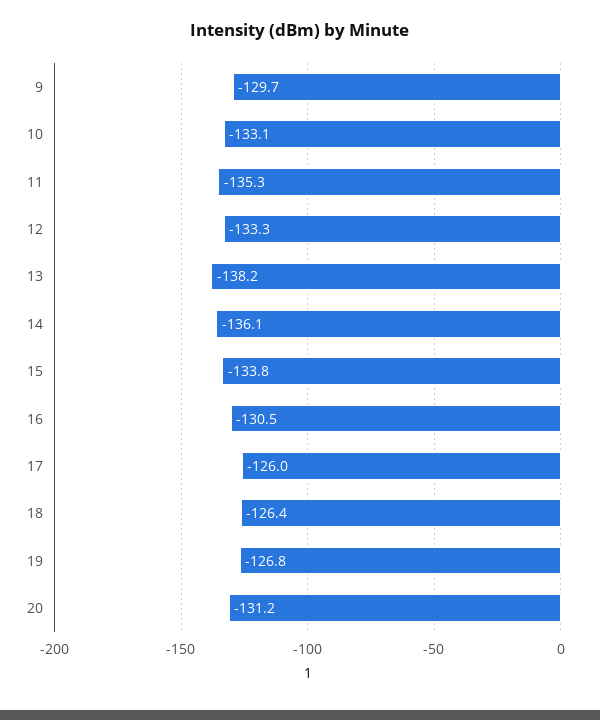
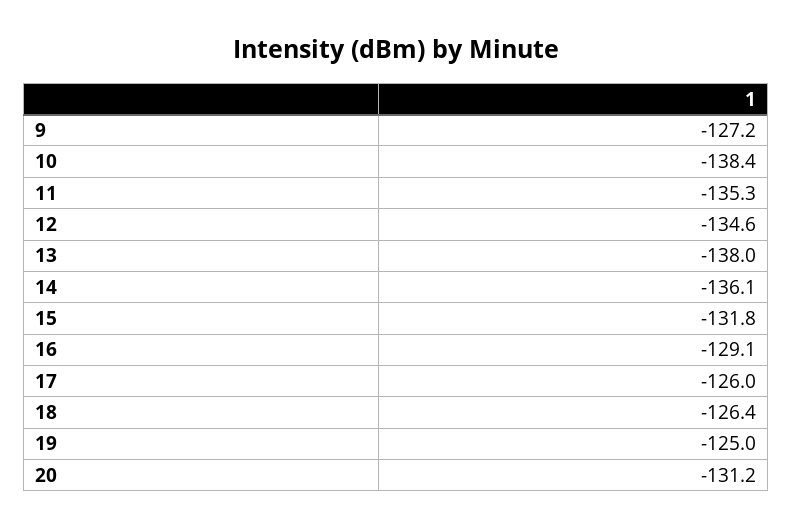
9: -129.7 -> -127.2
10: -133.1 -> -138.4
12: -133.3 -> -134.6
13: -138.2 -> -138
15: -133.8 -> -131.8
16: -130.5 -> -129.1
19: -126.8 -> -125

